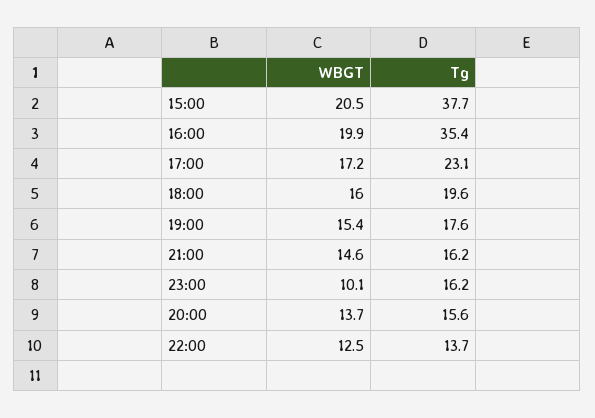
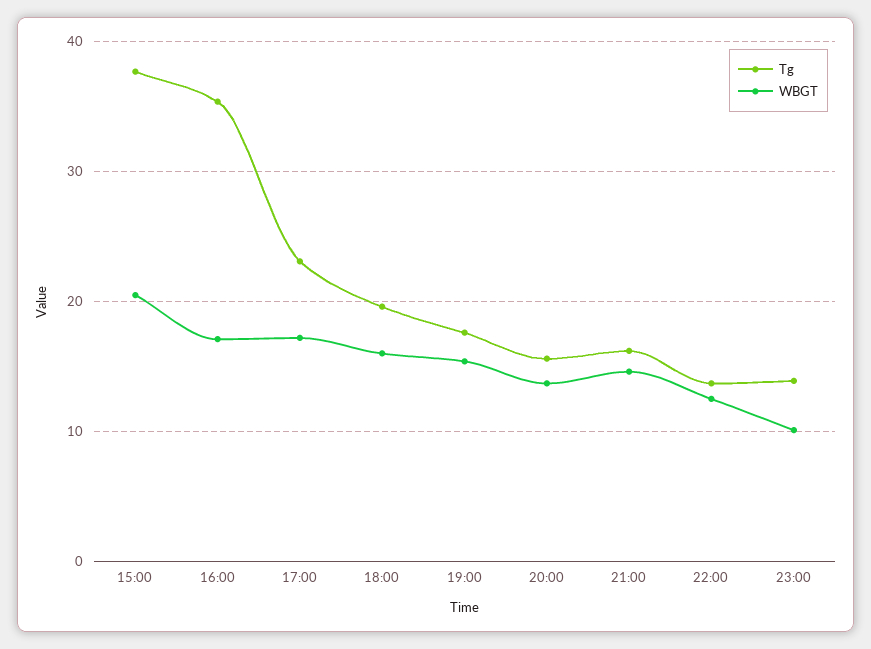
WBGT, 16:00: 19.9 -> 17
Tg, 23:00: 16.2 -> 14

